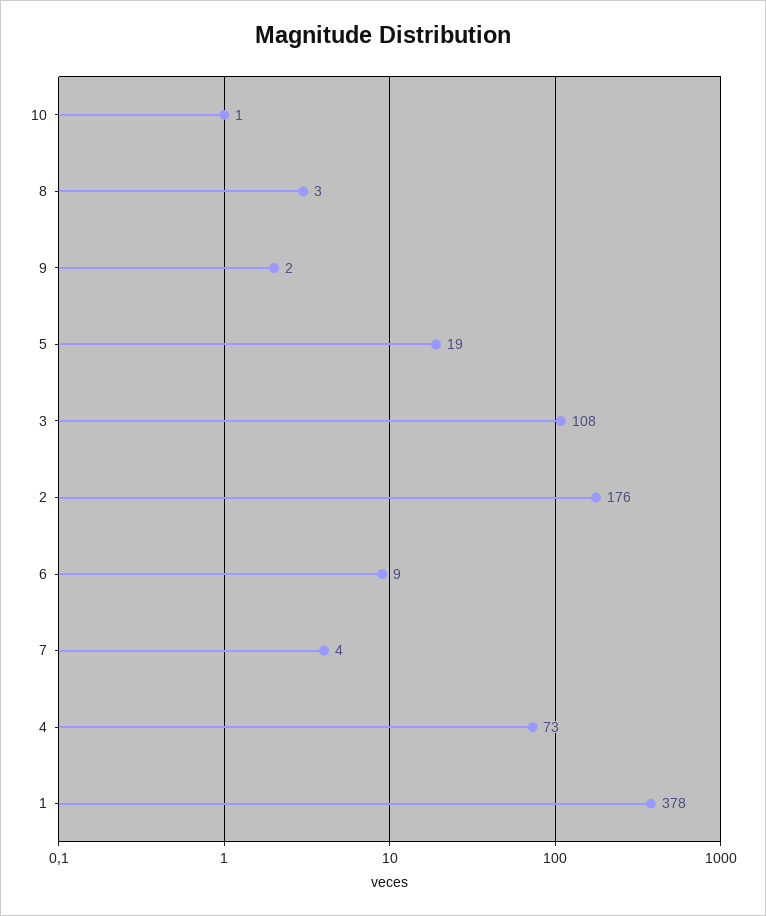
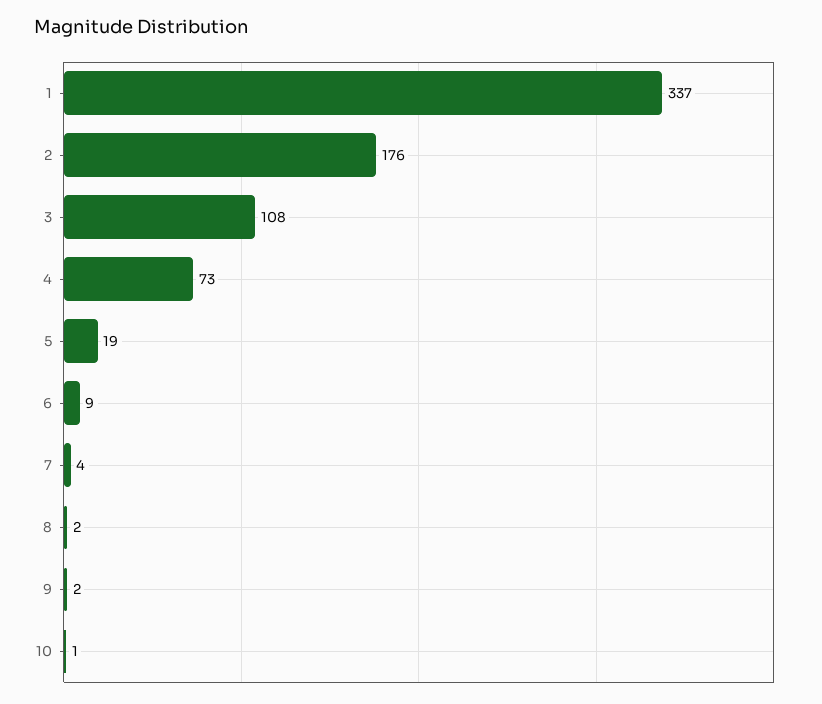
8: 3 -> 2
1: 378 -> 337

